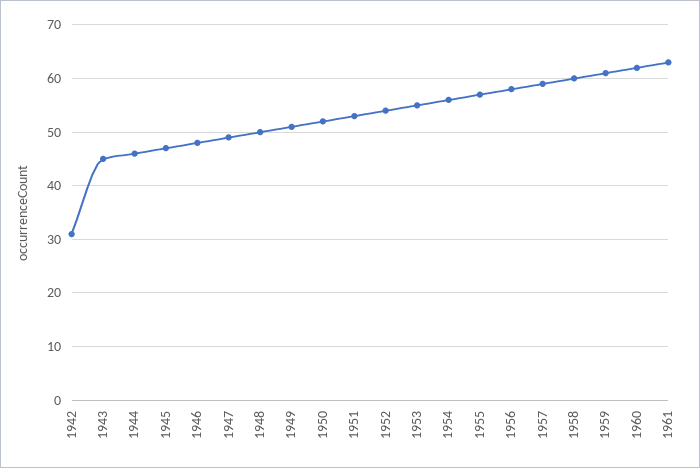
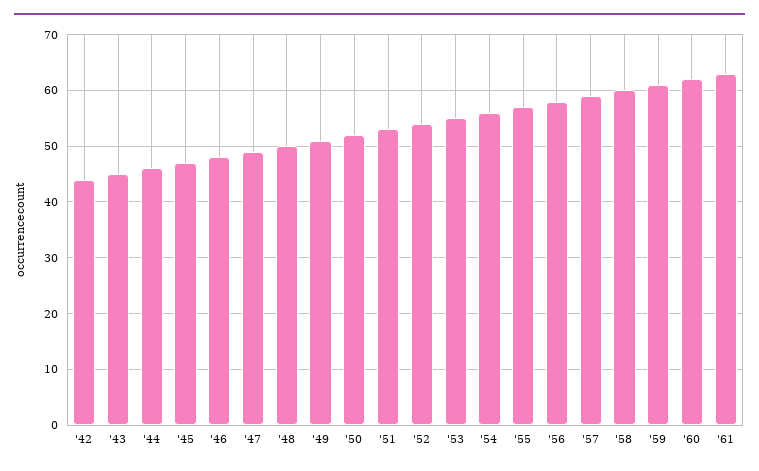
1942: 30 -> 45

